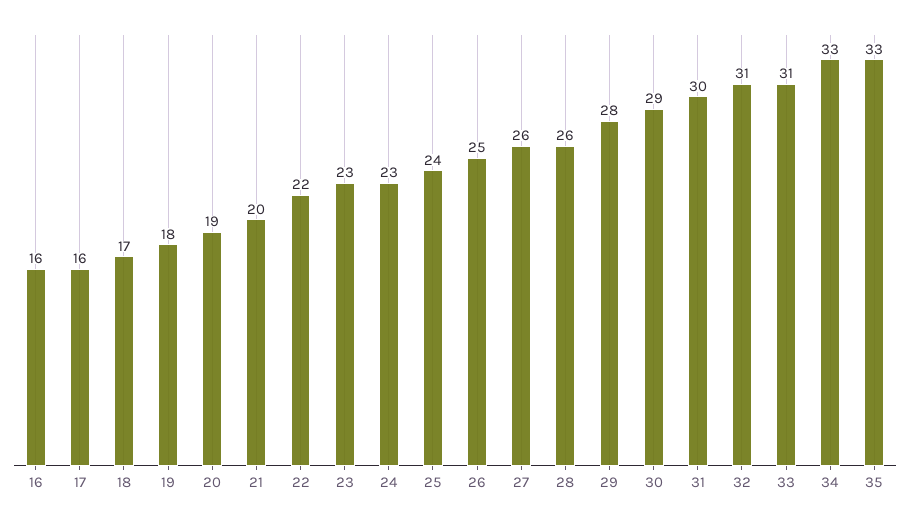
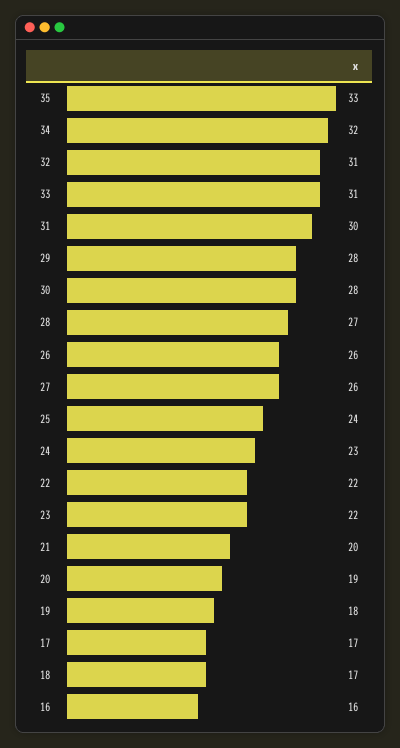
17: 16 -> 17
23: 23 -> 22
26: 25 -> 26
28: 26 -> 27
30: 29 -> 28
34: 33 -> 32

